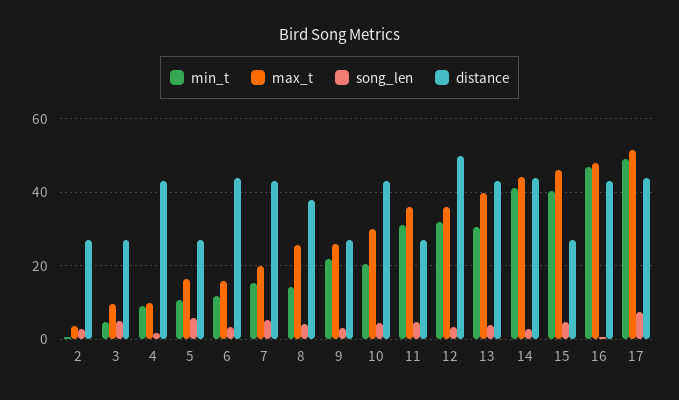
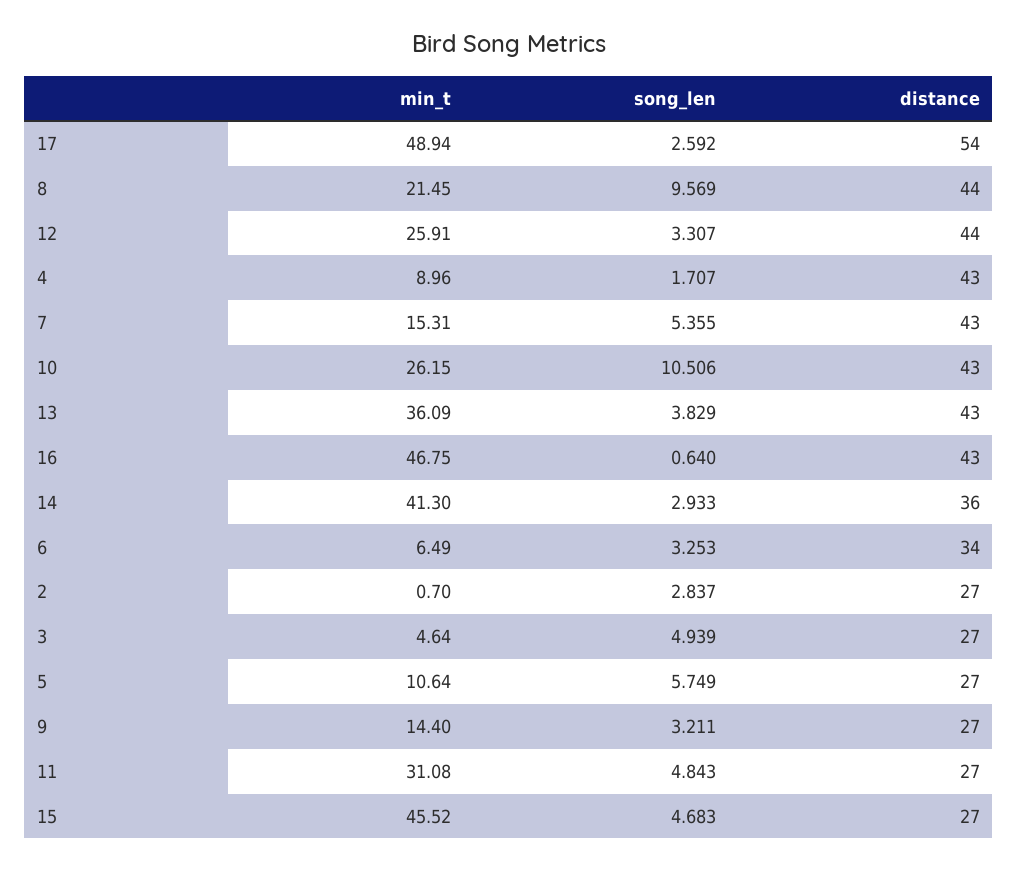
max_t, 2: 4 -> none
max_t, 3: 10 -> none
max_t, 4: 10 -> none
max_t, 5: 16 -> none
min_t, 6: 12 -> 6.49
max_t, 6: 16 -> none
distance, 6: 44 -> 34
max_t, 7: 20 -> none
min_t, 8: 14 -> 21.45
max_t, 8: 26 -> none
song_len, 8: 4 -> 9.569
distance, 8: 38 -> 44
min_t, 9: 22 -> 14.4
max_t, 9: 26 -> none
min_t, 10: 20 -> 26.15
max_t, 10: 30 -> none
song_len, 10: 4 -> 10.506
max_t, 11: 36 -> none
min_t, 12: 32 -> 25.91
max_t, 12: 36 -> none
distance, 12: 50 -> 44
min_t, 13: 30 -> 36.09
max_t, 13: 40 -> none
max_t, 14: 44 -> none
distance, 14: 44 -> 36
min_t, 15: 40 -> 45.52
max_t, 15: 46 -> none
max_t, 16: 48 -> none
max_t, 17: 52 -> none
song_len, 17: 8 -> 2.592
distance, 17: 44 -> 54

